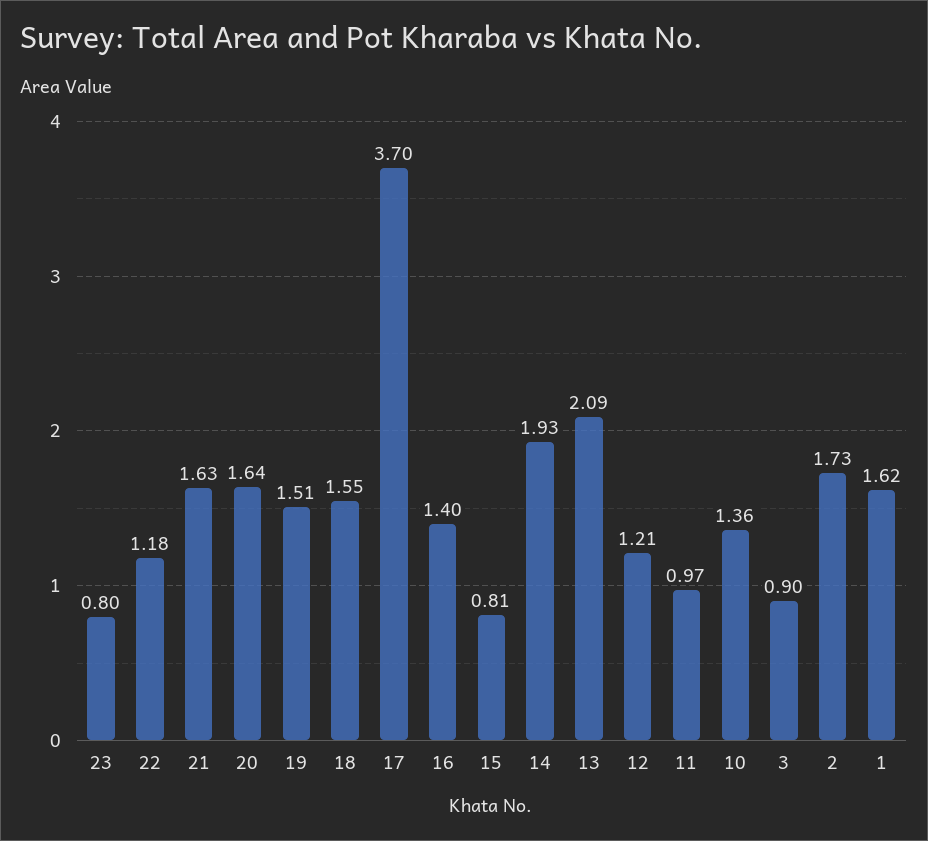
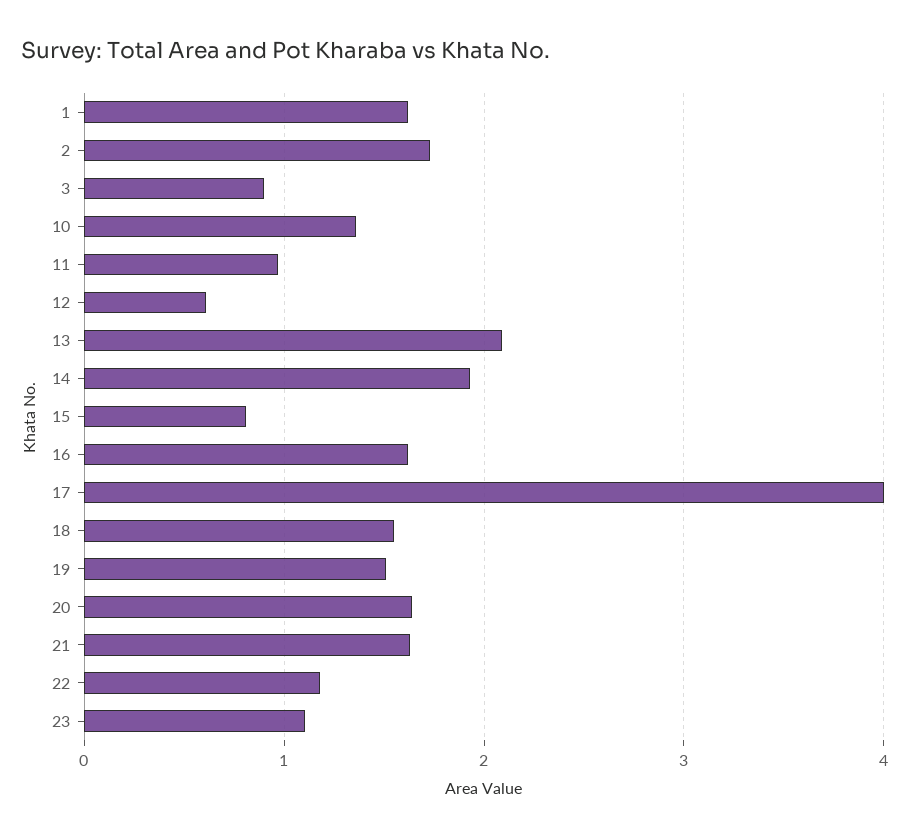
23: 0.8 -> 1.1
17: 3.7 -> 4
16: 1.4 -> 1.6
12: 1.21 -> 0.6

